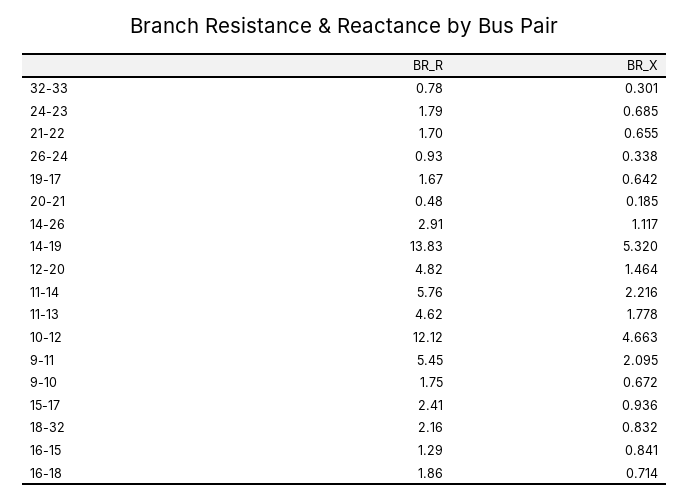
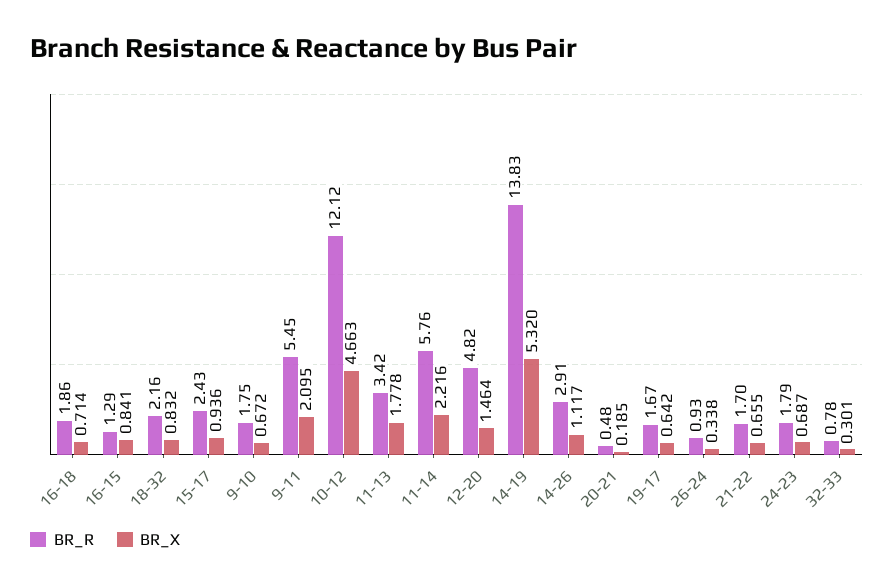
BR_X, 24-23: 0.685 -> 0.687
BR_R, 11-13: 4.62 -> 3.42
BR_R, 15-17: 2.41 -> 2.43

